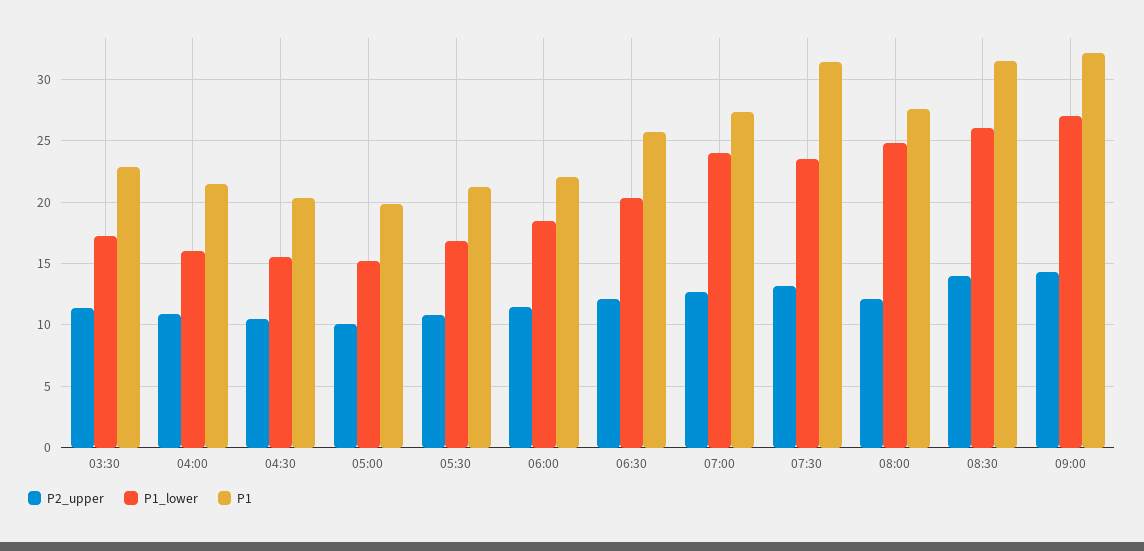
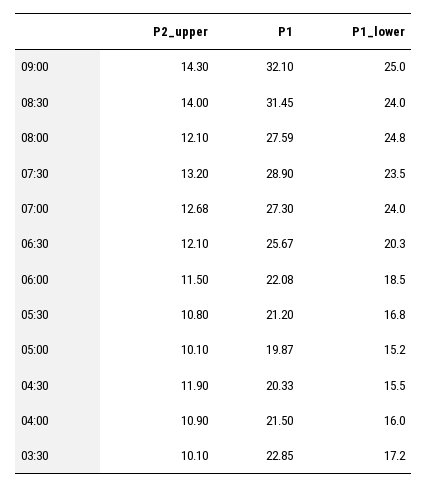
P2_upper, 03:30: 11.5 -> 10.1
P2_upper, 04:30: 10.5 -> 11.9
P1, 07:30: 31.5 -> 28.9
P1_lower, 08:30: 26 -> 24
P1_lower, 09:00: 27 -> 25

